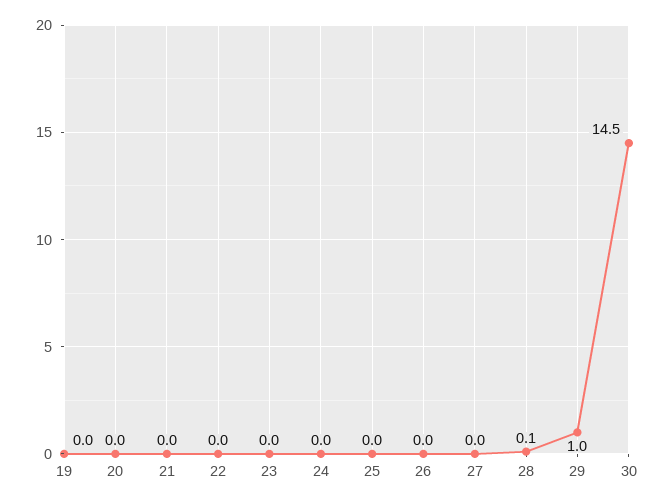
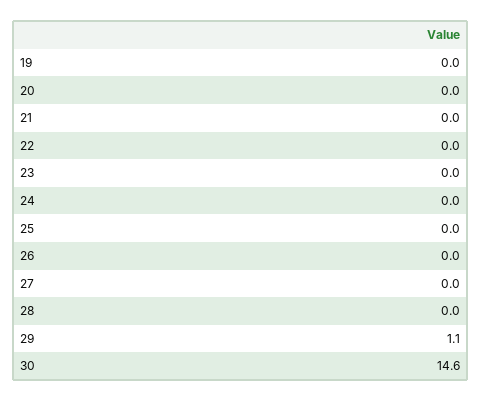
28: 0.1 -> 0
29: 1 -> 1.1
30: 14.5 -> 14.6

